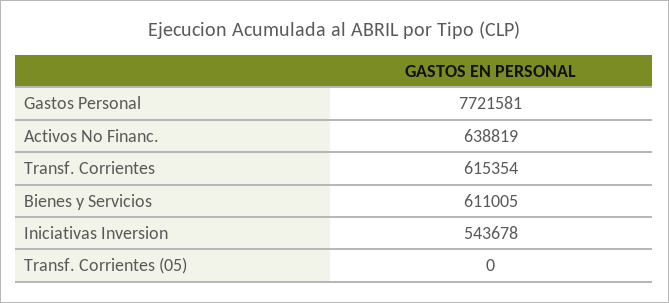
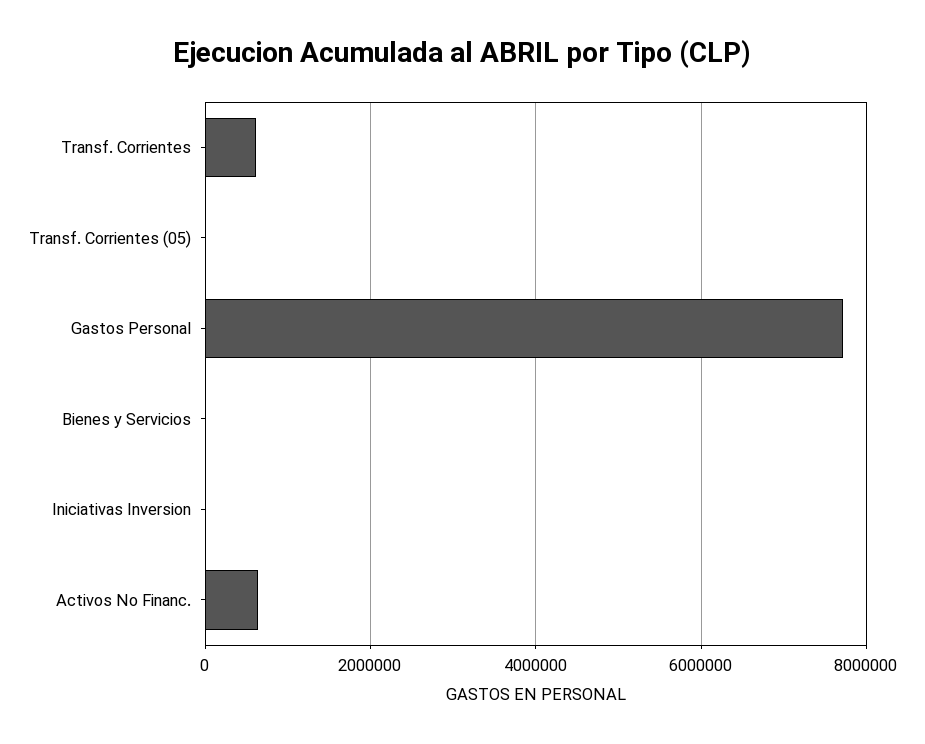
Bienes y Servicios: 611005 -> 0
Iniciativas Inversion: 543678 -> 0

